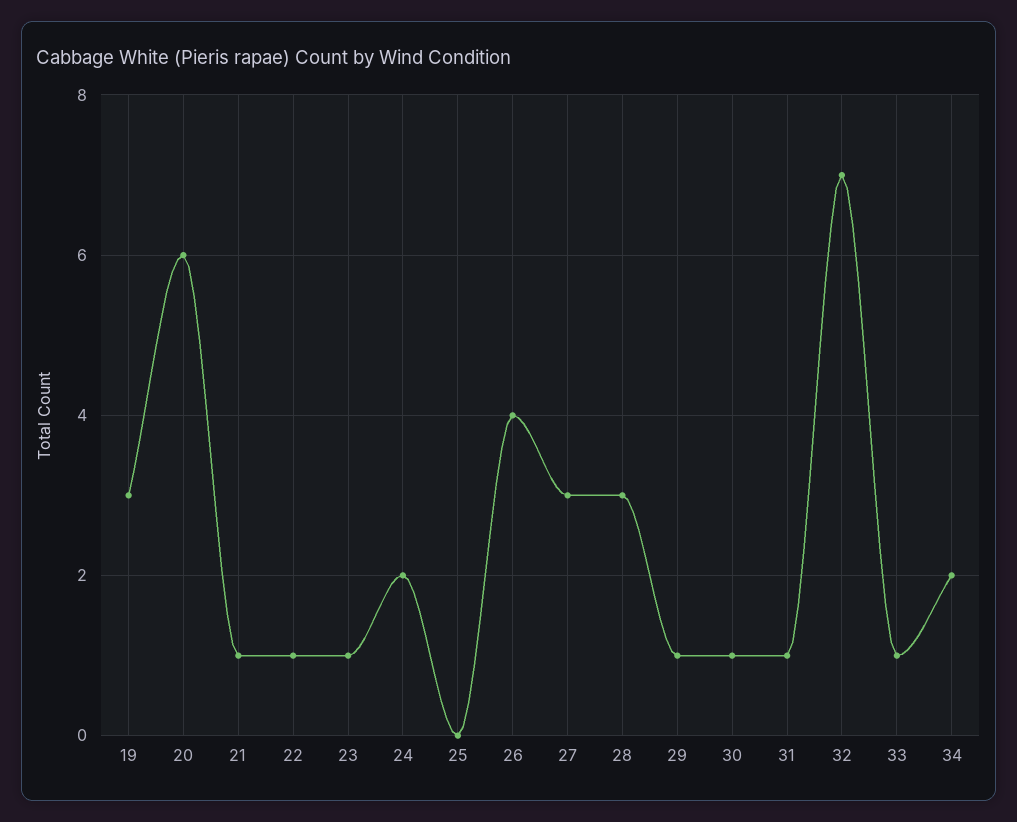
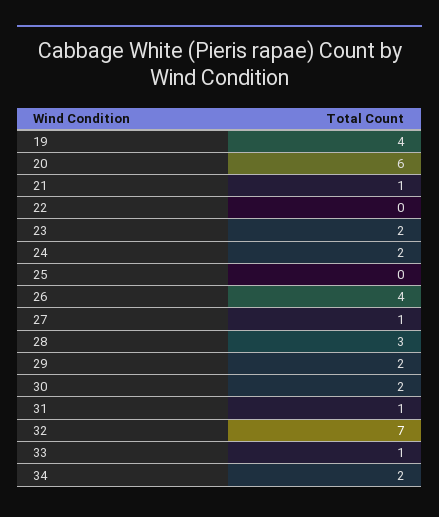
19: 3 -> 4
22: 1 -> 0
23: 1 -> 2
27: 3 -> 1
29: 1 -> 2
30: 1 -> 2

